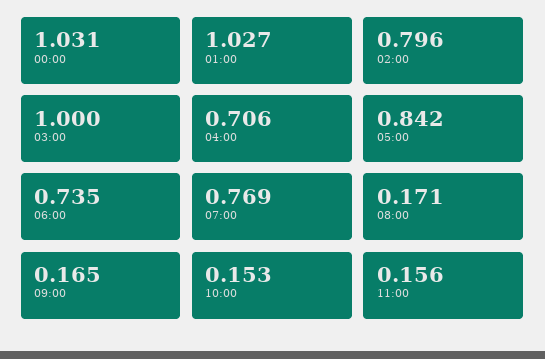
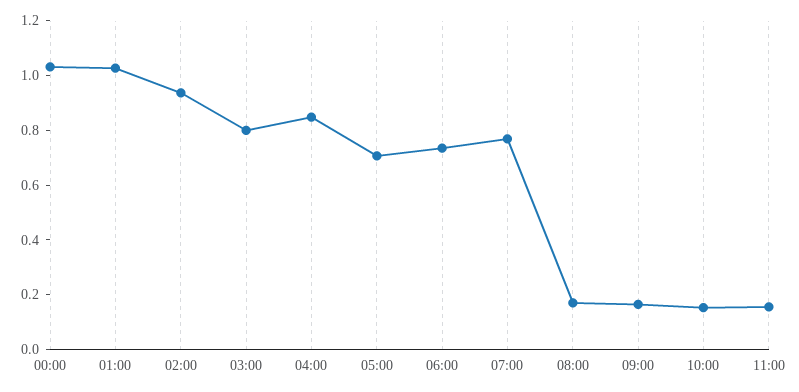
02:00: 0.796 -> 0.95
03:00: 1 -> 0.8
04:00: 0.706 -> 0.85
05:00: 0.842 -> 0.7

